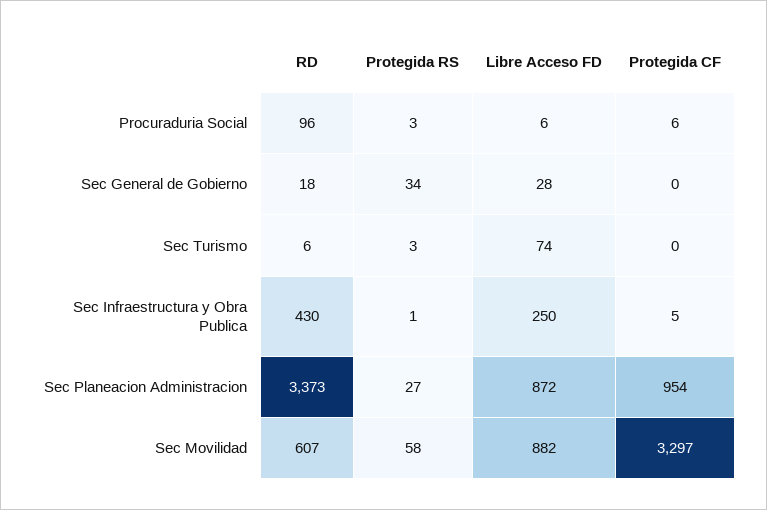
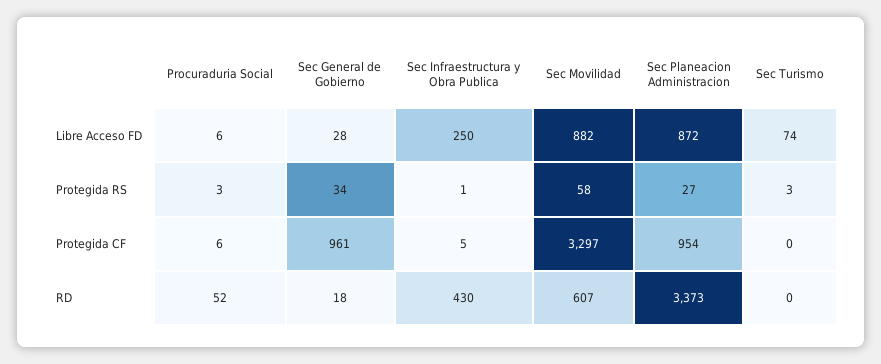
RD, Procuraduria Social: 96 -> 52
Protegida CF, Sec General de Gobierno: 0 -> 961
RD, Sec Turismo: 6 -> 0

